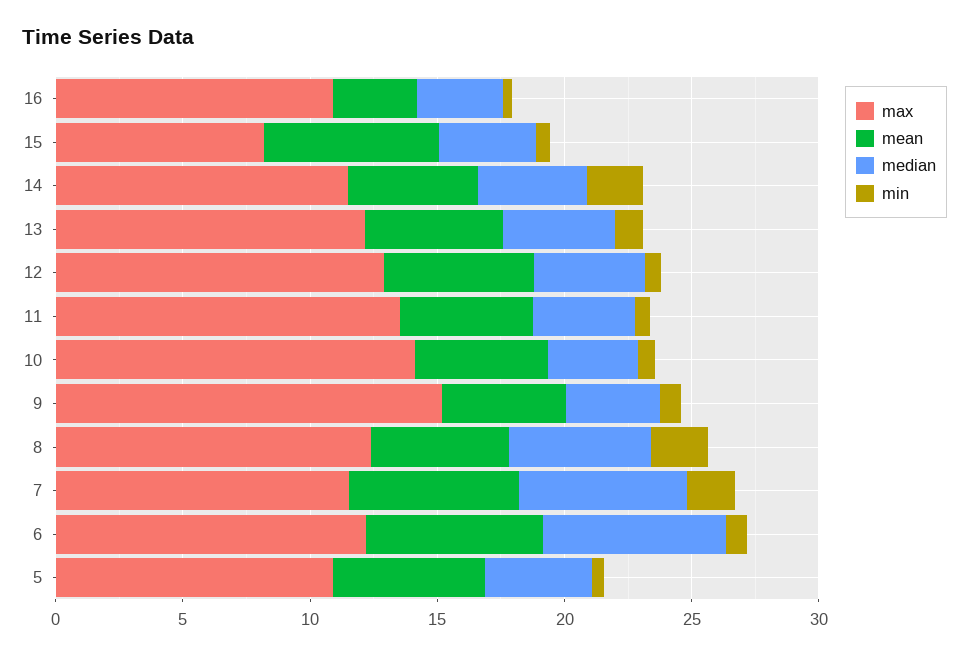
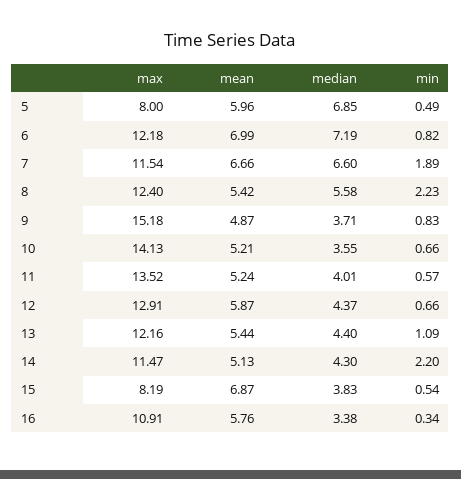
mean, 16: 3 -> 5.76
max, 5: 11 -> 8
median, 5: 4 -> 6.85

